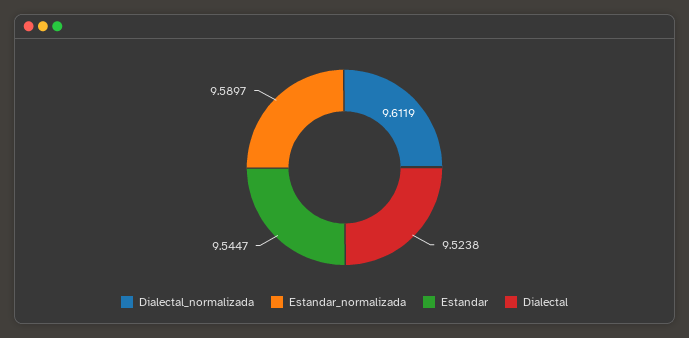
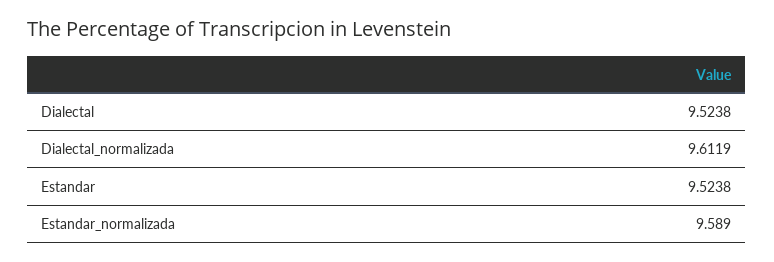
Estandar_normalizada: 9.5897 -> 9.589
Estandar: 9.5447 -> 9.5238

